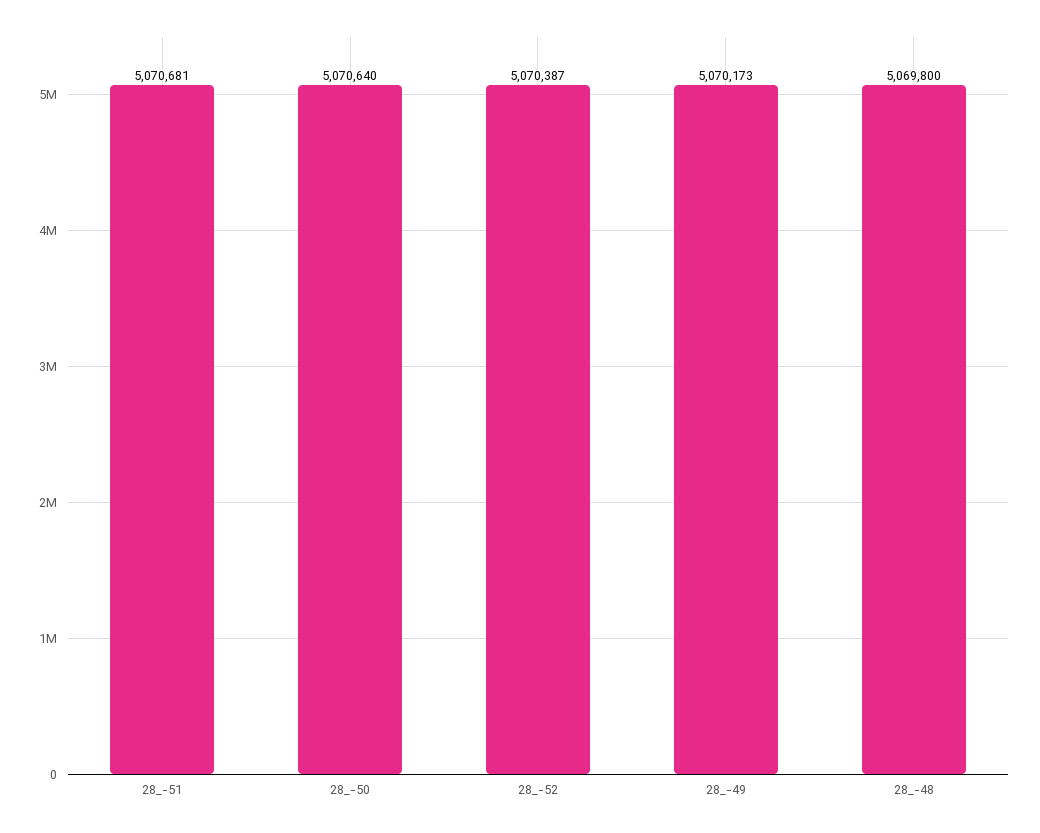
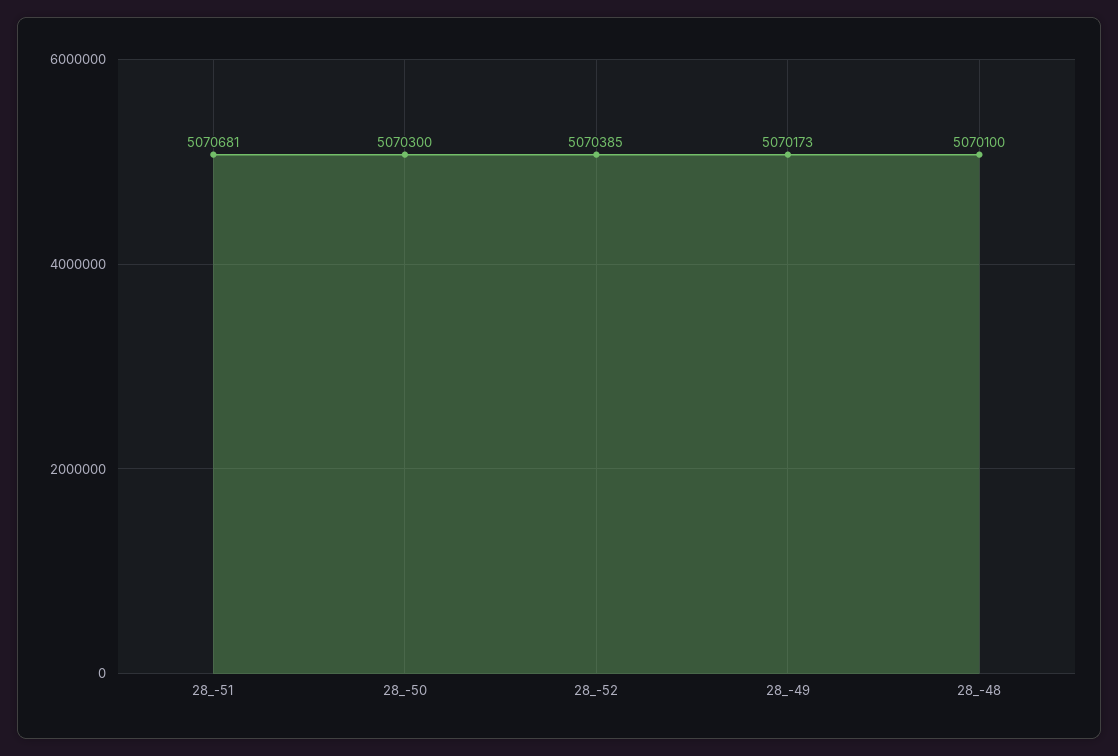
28_-50: 5070640 -> 5070300
28_-52: 5070387 -> 5070385
28_-48: 5069800 -> 5070100

